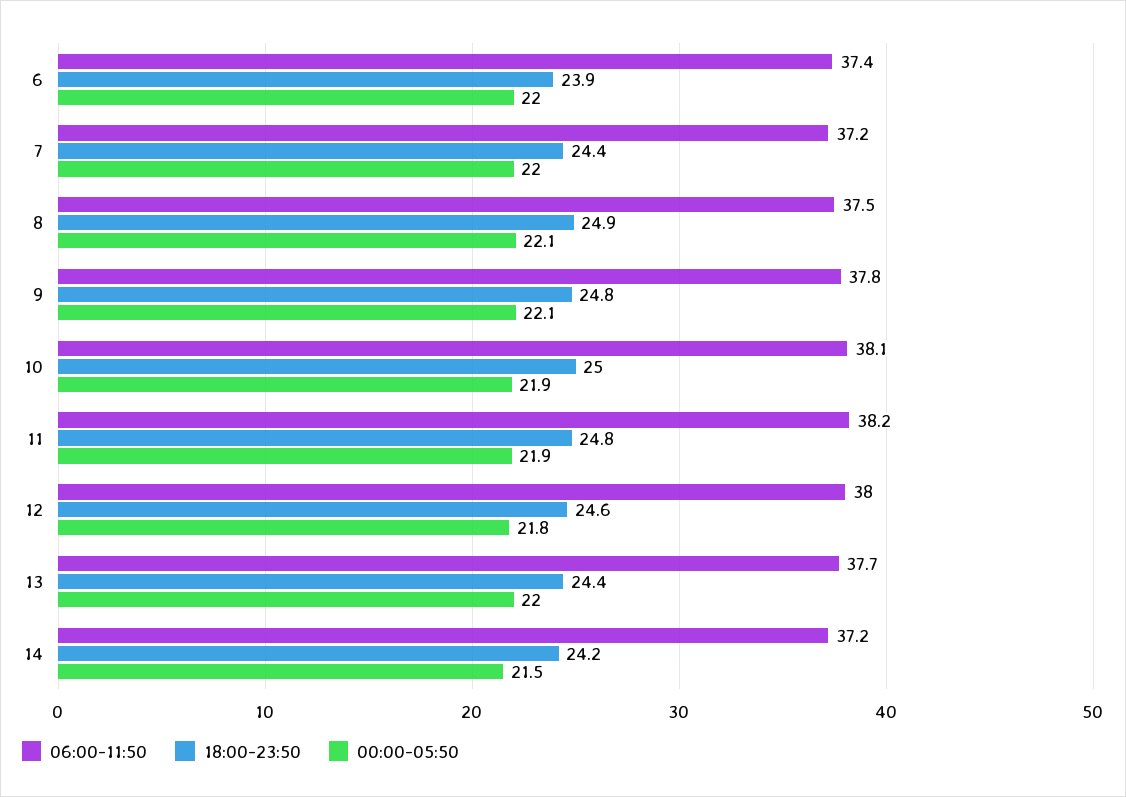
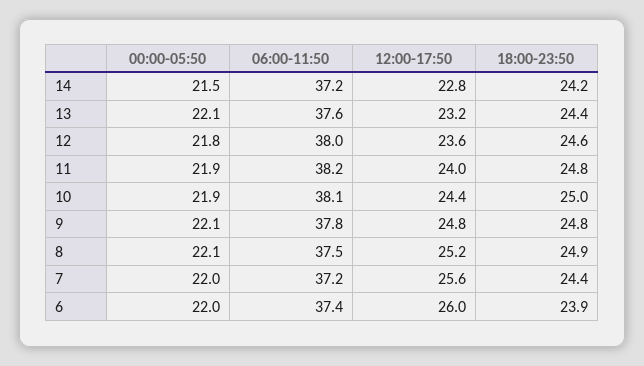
06:00-11:50, 13: 37.7 -> 37.6
00:00-05:50, 13: 22 -> 22.1
12:00-17:50, 14: none -> 22.8
12:00-17:50, 13: none -> 23.2
12:00-17:50, 12: none -> 23.6
12:00-17:50, 11: none -> 24
12:00-17:50, 10: none -> 24.4
12:00-17:50, 9: none -> 24.8
12:00-17:50, 8: none -> 25.2
12:00-17:50, 7: none -> 25.6
12:00-17:50, 6: none -> 26

